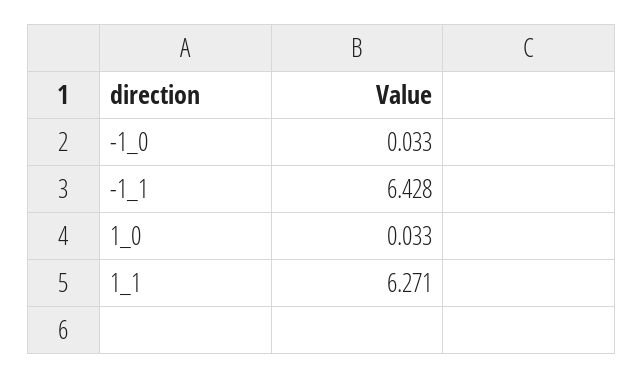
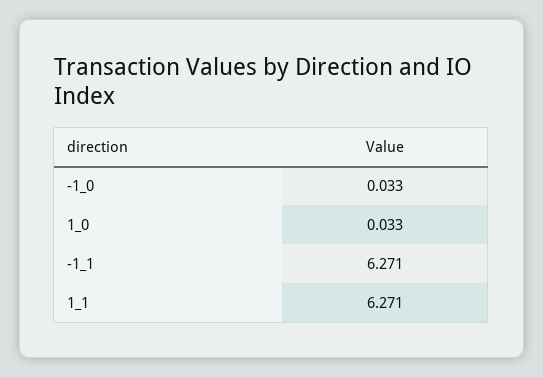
-1_1: 6.428 -> 6.271

